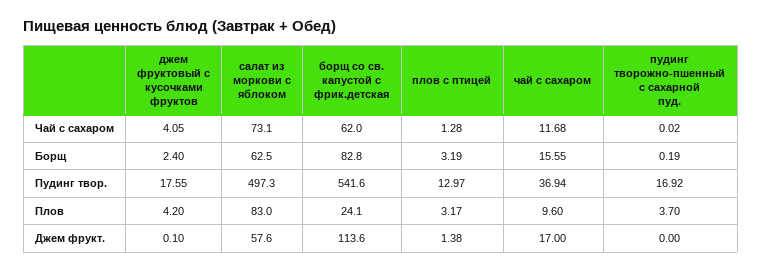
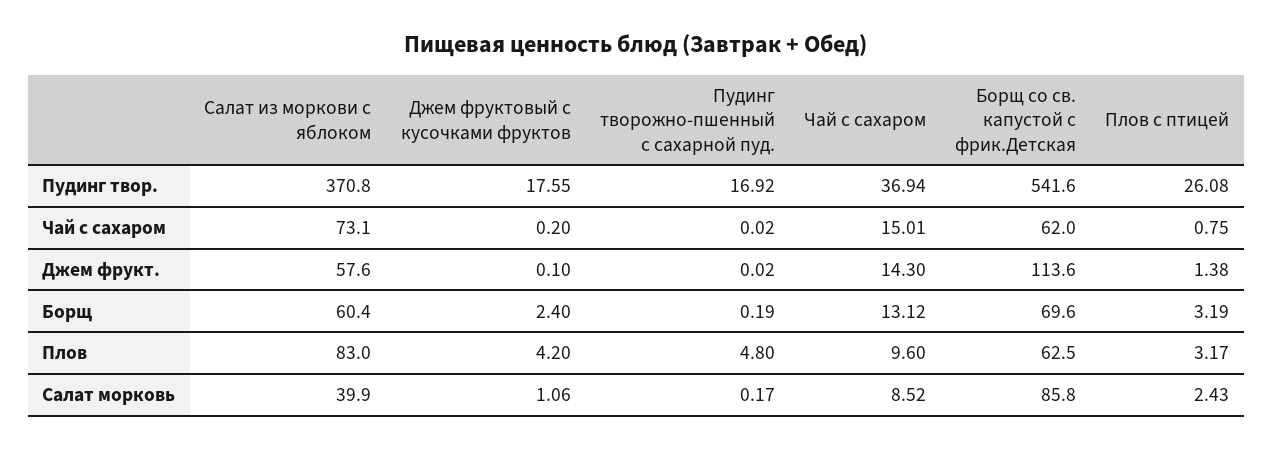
джем фруктовый с кусочками фруктов, Чай с сахаром: 4.05 -> 0.2
плов с птицей, Чай с сахаром: 1.28 -> 0.75
чай с сахаром, Чай с сахаром: 11.68 -> 15.01
салат из моркови с яблоком, Борщ: 62.5 -> 60.4
борщ со св. капустой с фрик.детская, Борщ: 82.8 -> 69.6
чай с сахаром, Борщ: 15.55 -> 13.12
салат из моркови с яблоком, Пудинг твор.: 497.3 -> 370.8
плов с птицей, Пудинг твор.: 12.97 -> 26.08
борщ со св. капустой с фрик.детская, Плов: 24.1 -> 62.5
пудинг творожно-пшенный с сахарной пуд., Плов: 3.7 -> 4.8
чай с сахаром, Джем фрукт.: 17 -> 14.3
пудинг творожно-пшенный с сахарной пуд., Джем фрукт.: 0 -> 0.02
салат из моркови с яблоком, Салат морковь: none -> 39.9
джем фруктовый с кусочками фруктов, Салат морковь: none -> 1.06
пудинг творожно-пшенный с сахарной пуд., Салат морковь: none -> 0.17
чай с сахаром, Салат морковь: none -> 8.52
борщ со св. капустой с фрик.детская, Салат морковь: none -> 85.8
плов с птицей, Салат морковь: none -> 2.43

